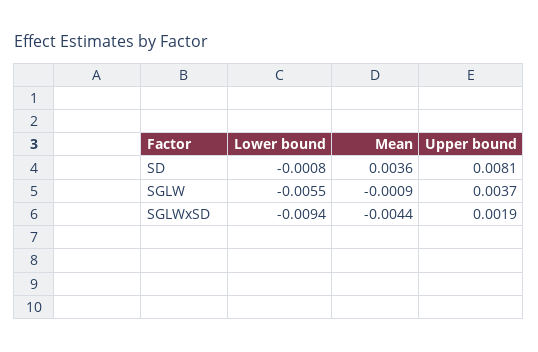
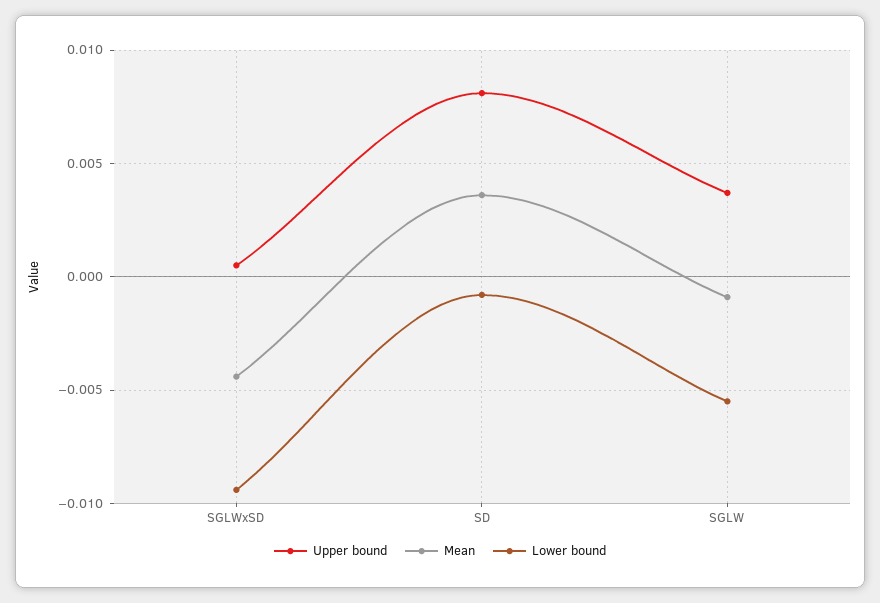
Upper bound, SGLWxSD: 0.0019 -> 0.0005

